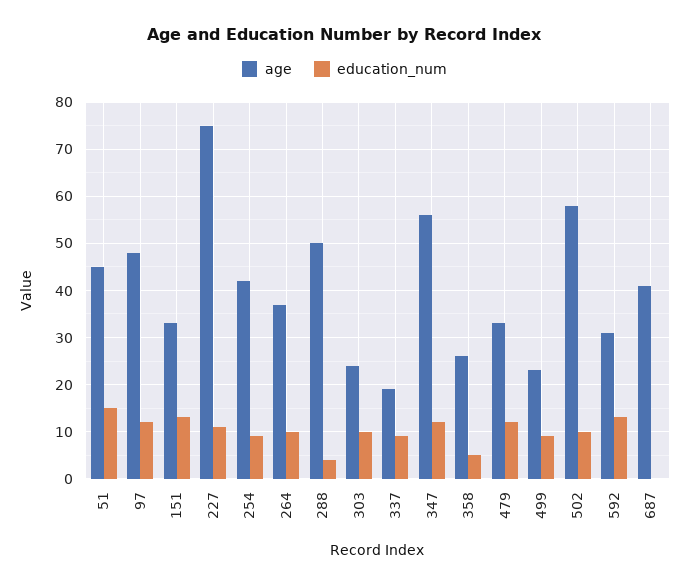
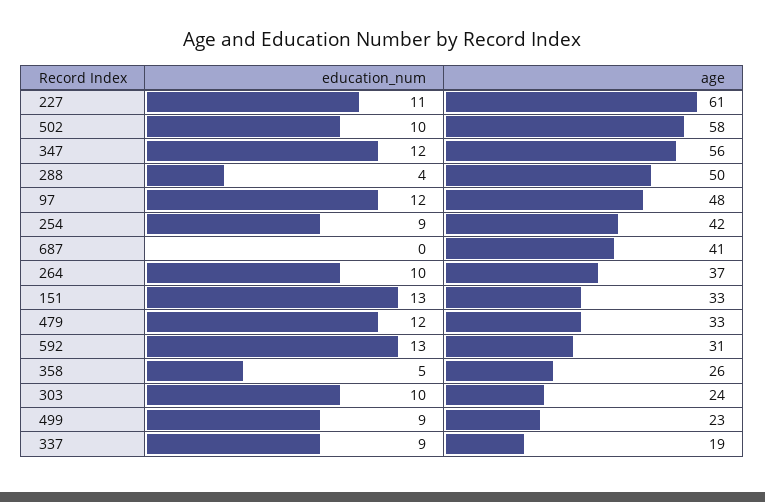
age, 51: 45 -> none
education_num, 51: 15 -> none
age, 227: 75 -> 61

